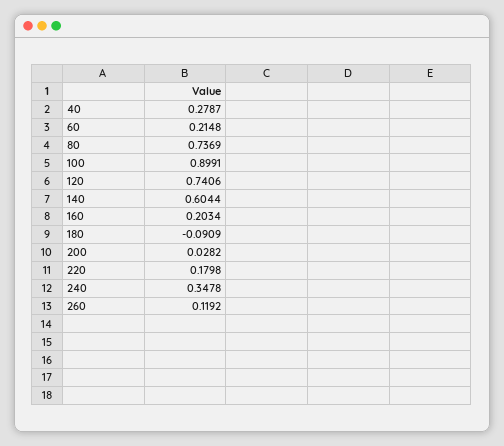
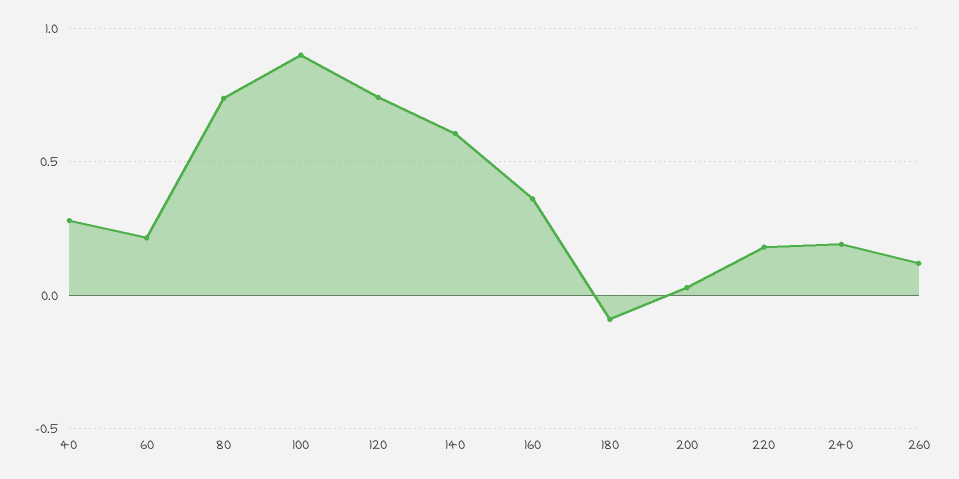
160: 0.2034 -> 0.35
240: 0.3478 -> 0.2

